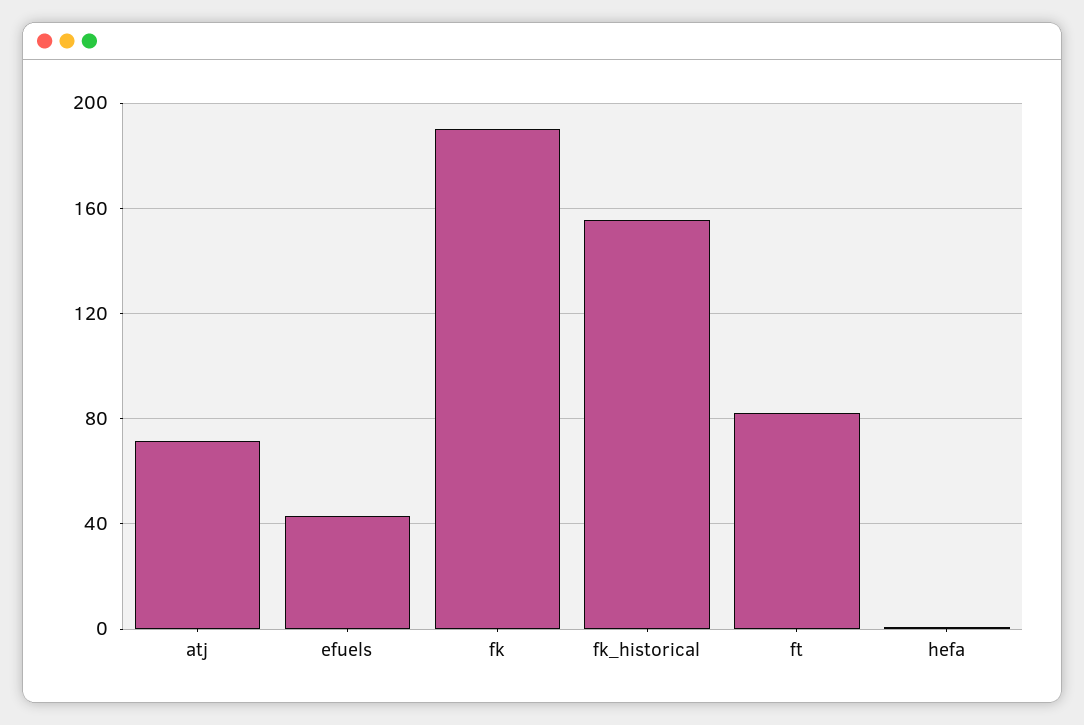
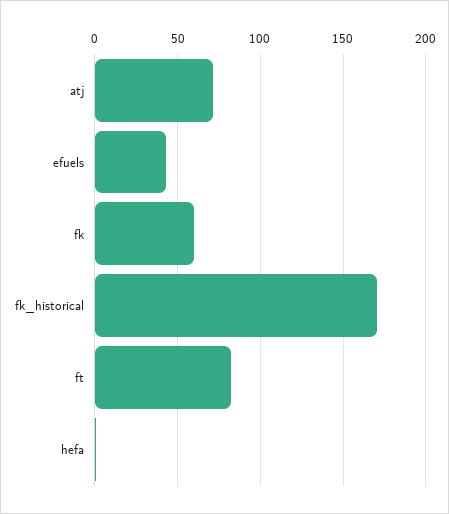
fk: 190 -> 60
fk_historical: 155 -> 170

